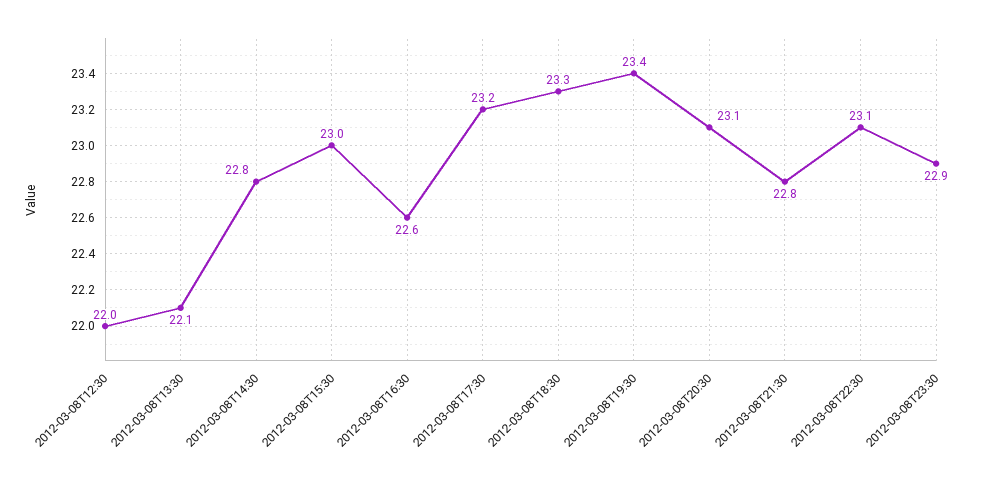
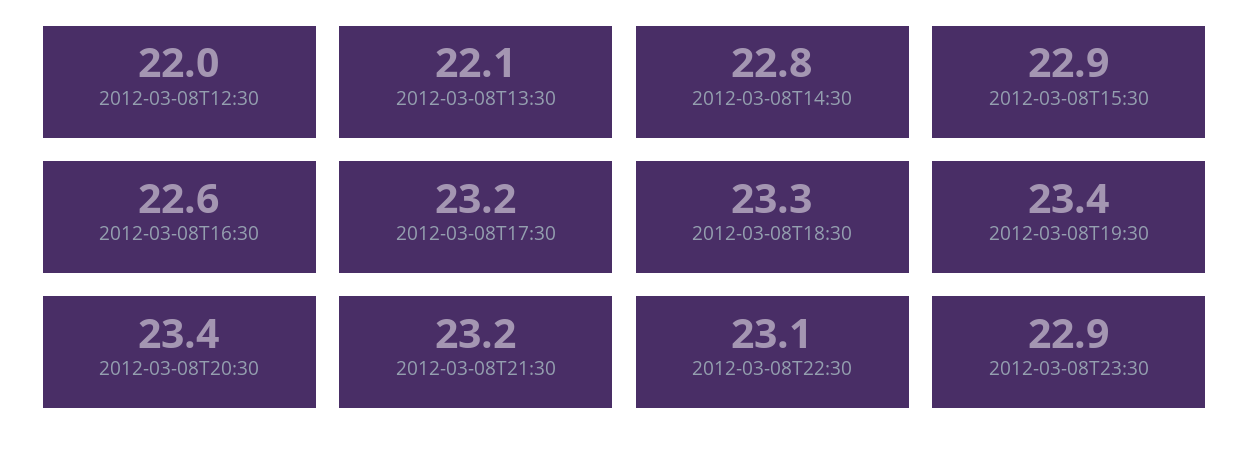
2012-03-08T15:30: 23 -> 22.9
2012-03-08T20:30: 23.1 -> 23.4
2012-03-08T21:30: 22.8 -> 23.2

